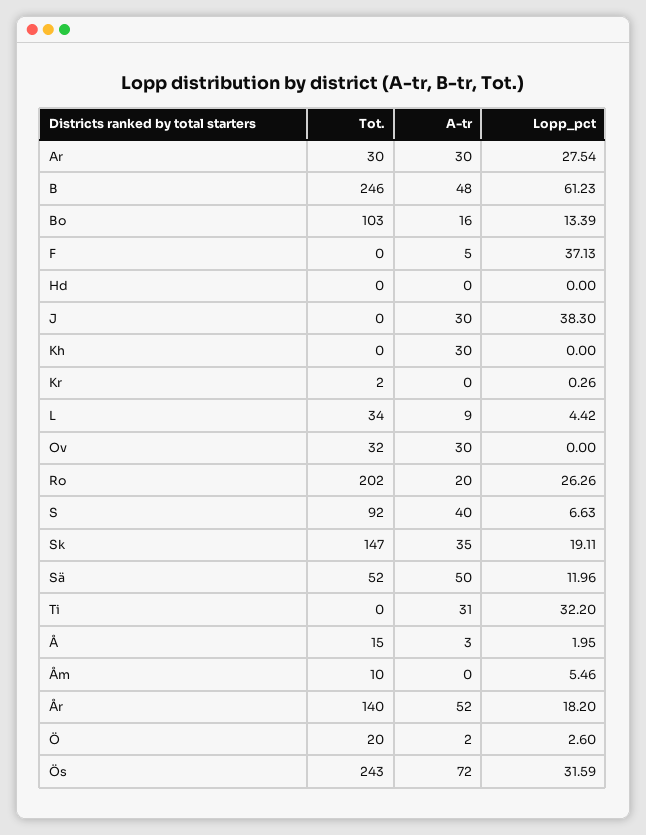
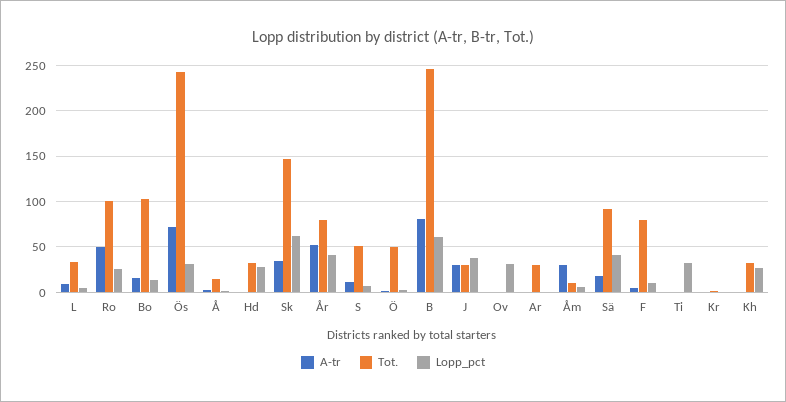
A-tr, Ar: 30 -> 0
Lopp_pct, Ar: 27.54 -> 0
A-tr, B: 48 -> 80
Tot., F: 0 -> 80
Lopp_pct, F: 37.13 -> 10
Tot., Hd: 0 -> 30
Lopp_pct, Hd: 0 -> 30
Tot., J: 0 -> 30
Tot., Kh: 0 -> 30
A-tr, Kh: 30 -> 0
Lopp_pct, Kh: 0 -> 30
Tot., Ov: 32 -> 0
A-tr, Ov: 30 -> 0
Lopp_pct, Ov: 0 -> 30
Tot., Ro: 202 -> 100
A-tr, Ro: 20 -> 50
Tot., S: 92 -> 50
A-tr, S: 40 -> 10
Lopp_pct, Sk: 19.11 -> 60
Tot., Sä: 52 -> 90
A-tr, Sä: 50 -> 20
Lopp_pct, Sä: 11.96 -> 40
A-tr, Ti: 31 -> 0
A-tr, Åm: 0 -> 30
Tot., År: 140 -> 80
Lopp_pct, År: 18.2 -> 40
Tot., Ö: 20 -> 50

